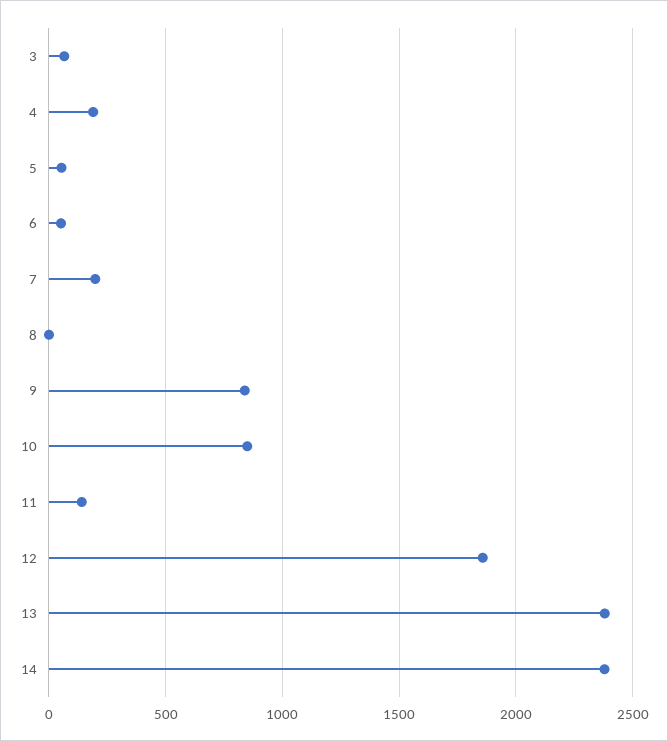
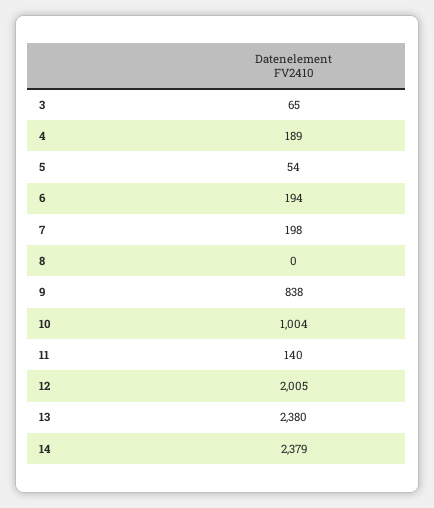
6: 50 -> 194
10: 850 -> 1004
12: 1850 -> 2005

